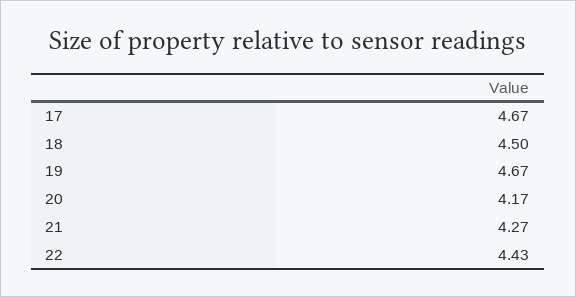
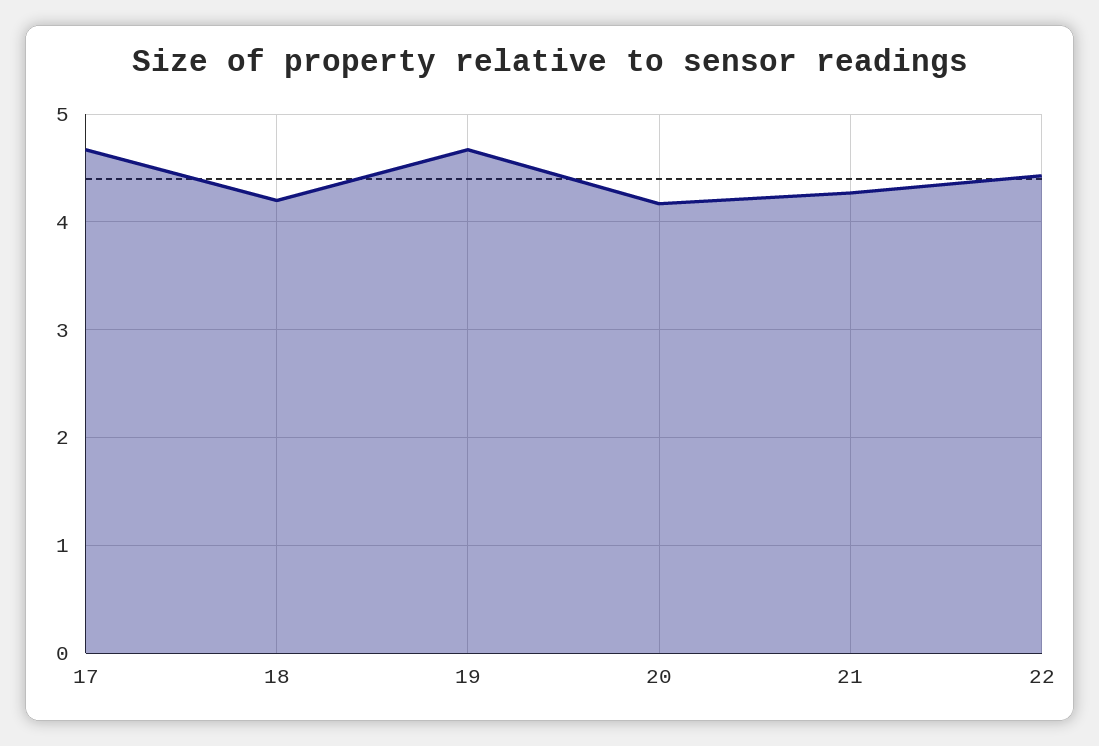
18: 4.5 -> 4.2

